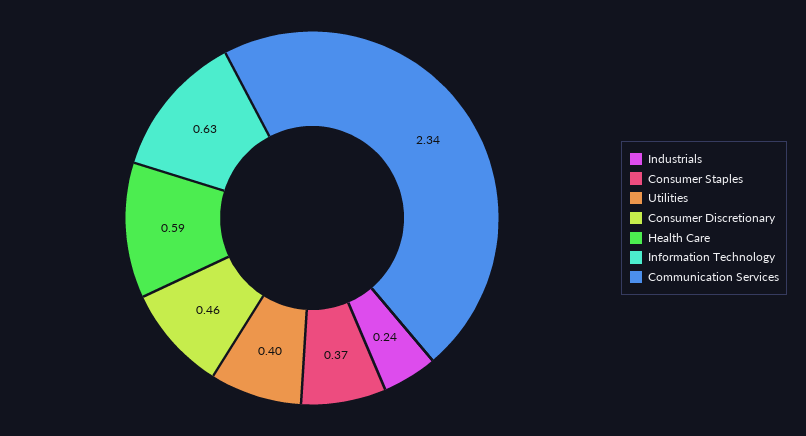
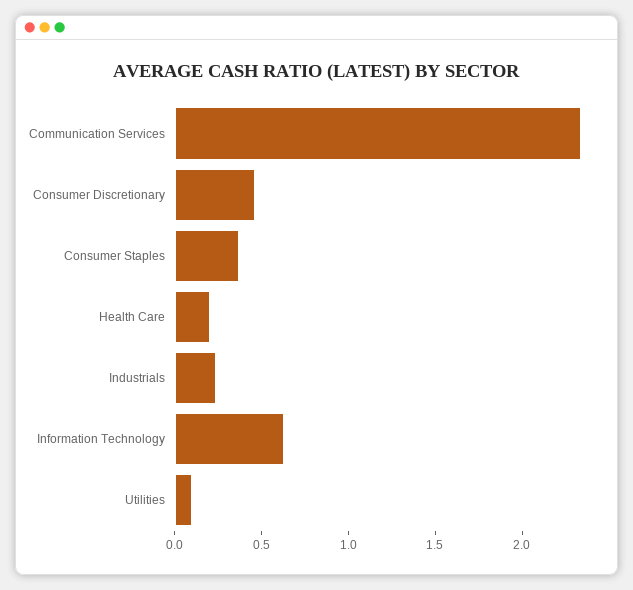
Utilities: 0.4 -> 0.1
Health Care: 0.59 -> 0.2

